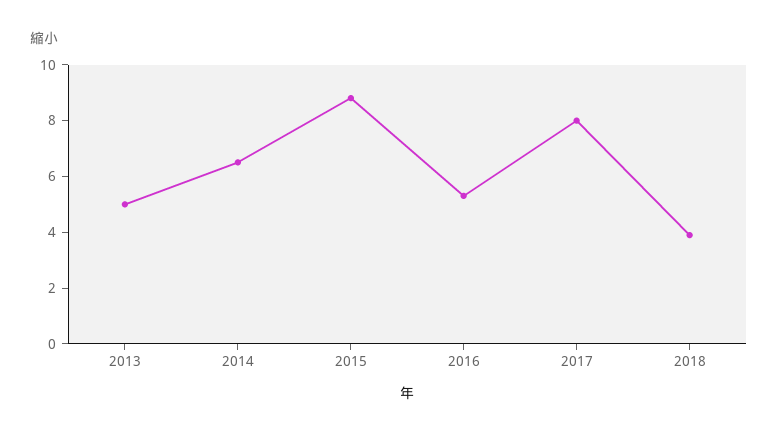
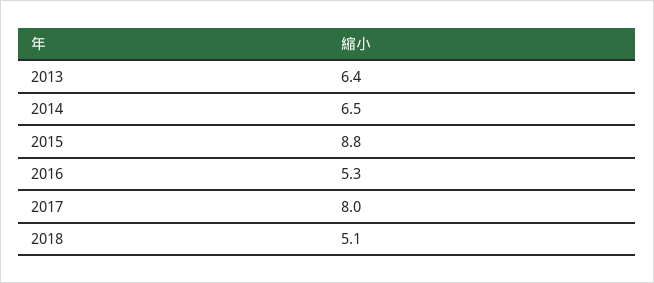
2013: 5 -> 6.4
2018: 4 -> 5.1

